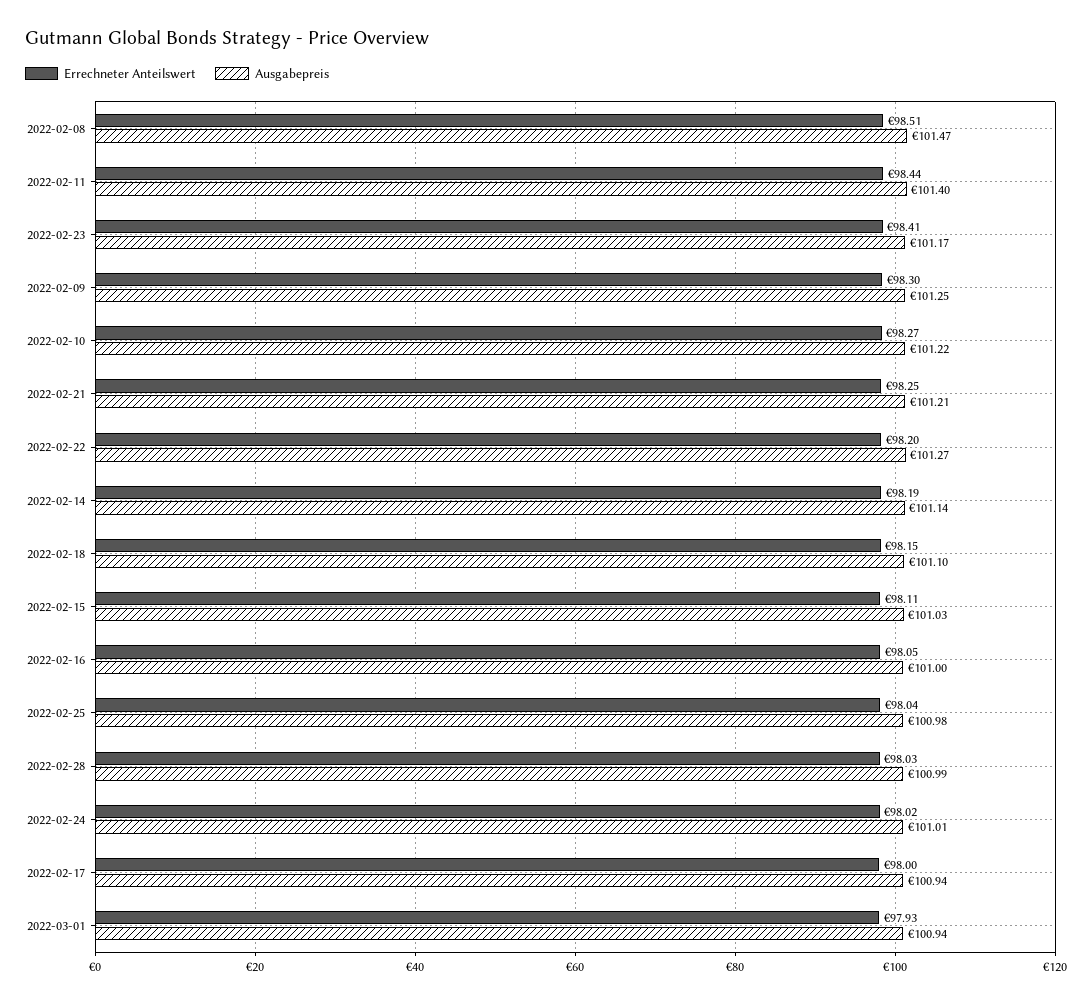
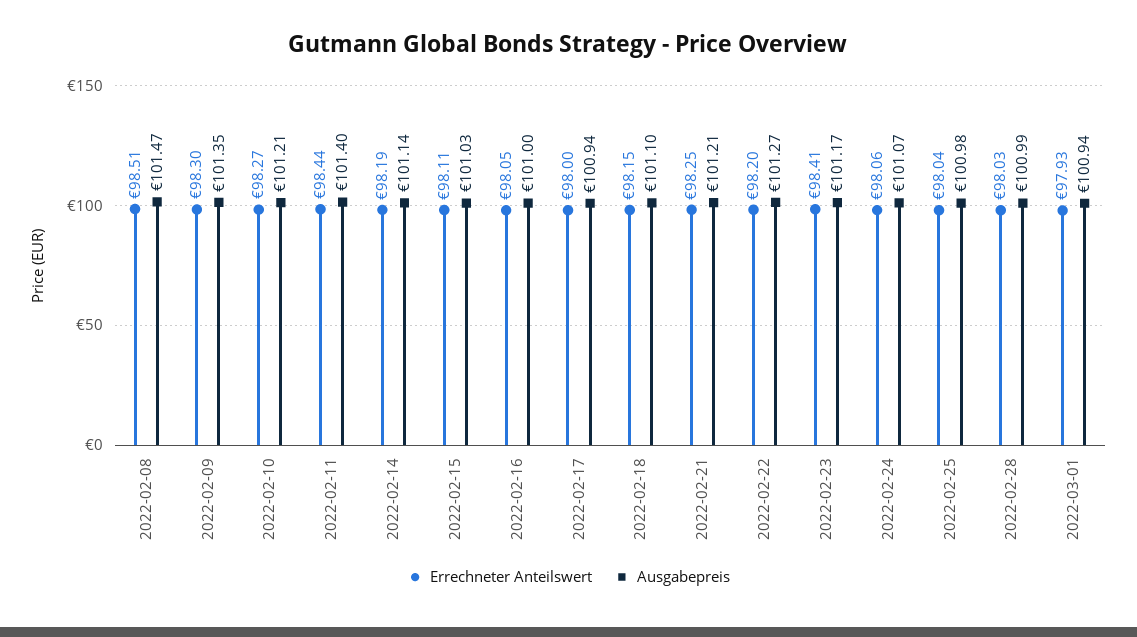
Ausgabepreis, 2022-02-09: 101.25 -> 101.35
Ausgabepreis, 2022-02-10: 101.22 -> 101.21
Errechneter Anteilswert, 2022-02-24: 98.02 -> 98.06
Ausgabepreis, 2022-02-24: 101.01 -> 101.07

